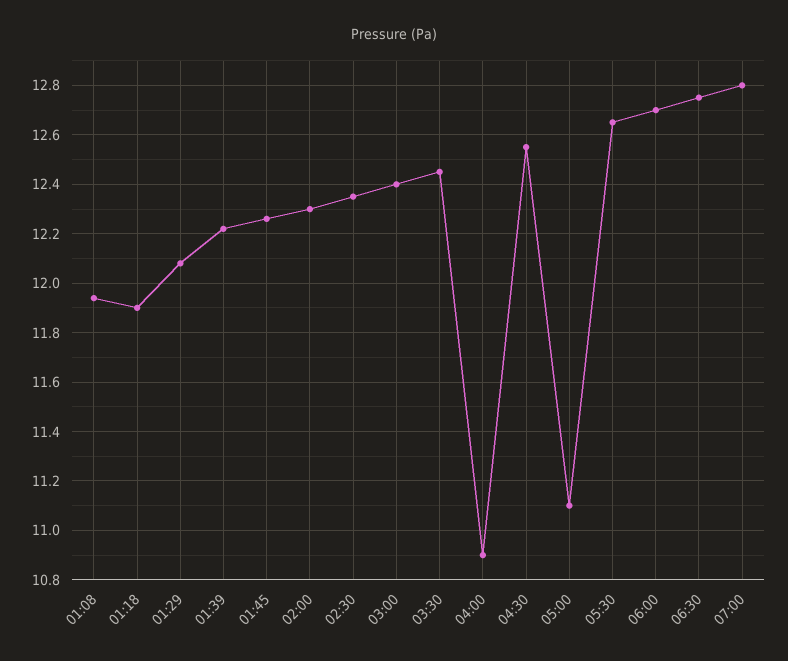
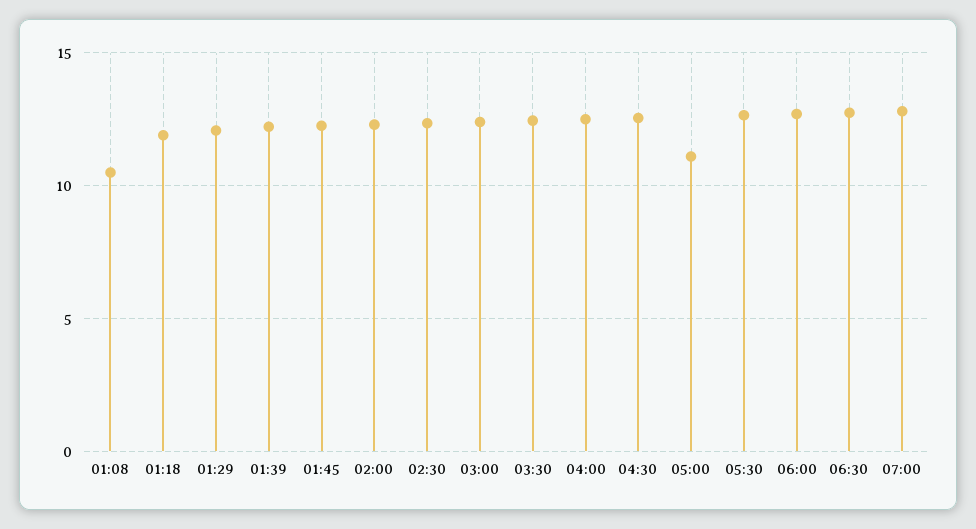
01:08: 11.95 -> 10.5
04:00: 10.9 -> 12.5

